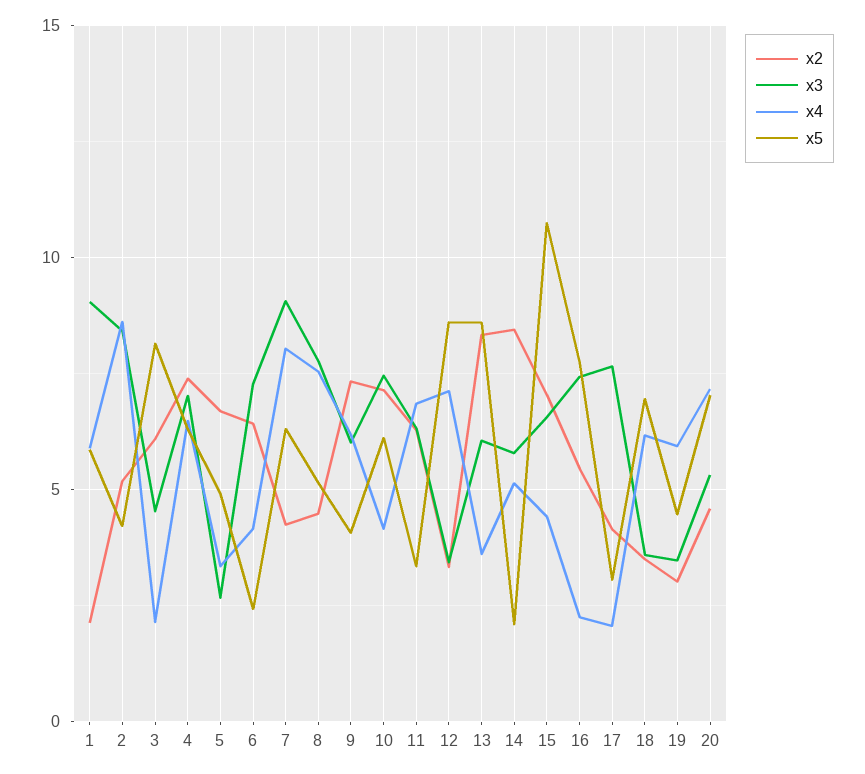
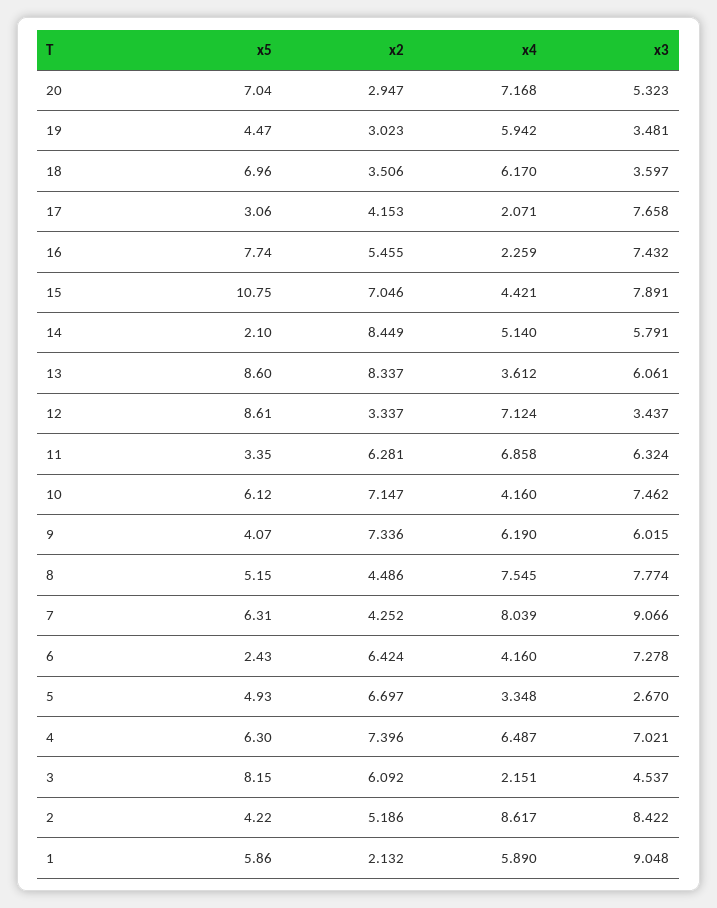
x3, 15: 6.5 -> 7.891
x2, 20: 4.5 -> 2.947

